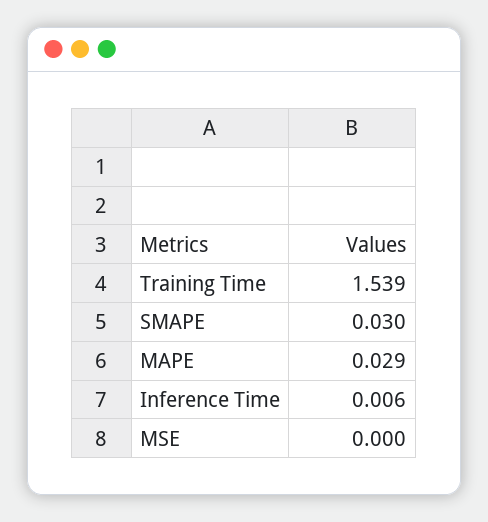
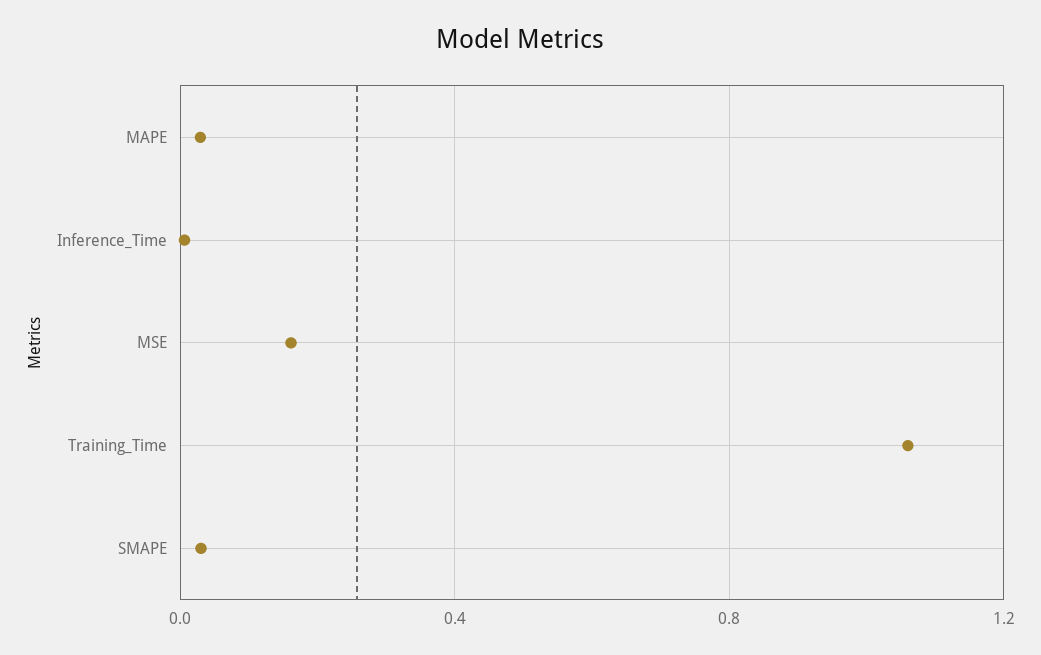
Training Time: 1.539 -> 1.05
MSE: 0 -> 0.15

